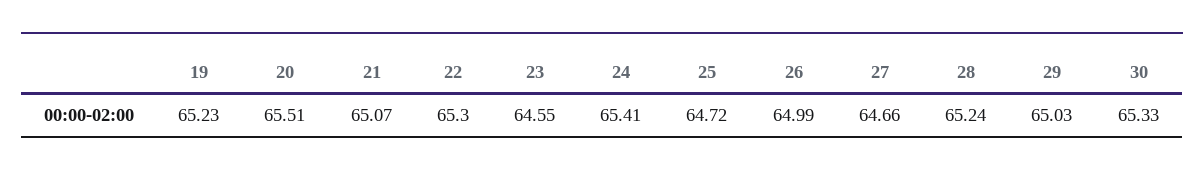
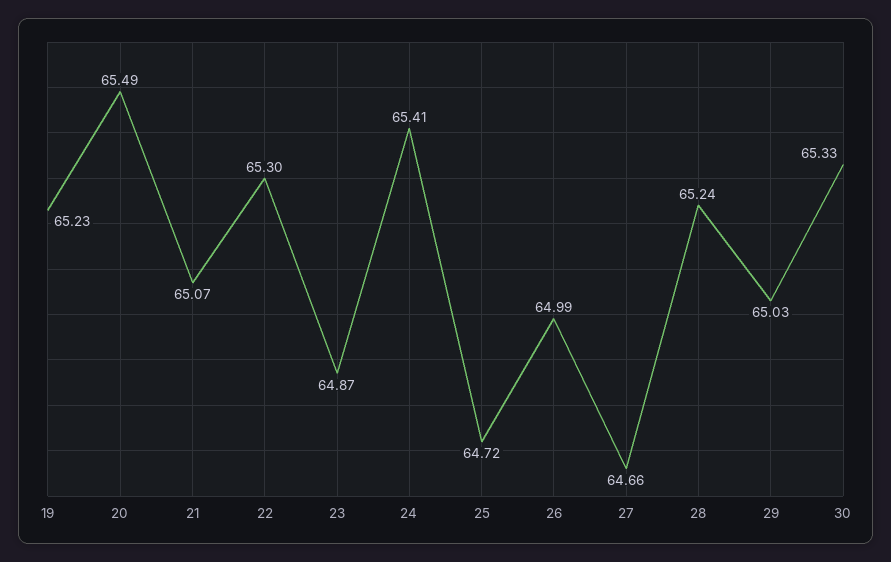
20: 65.51 -> 65.49
23: 64.55 -> 64.87

